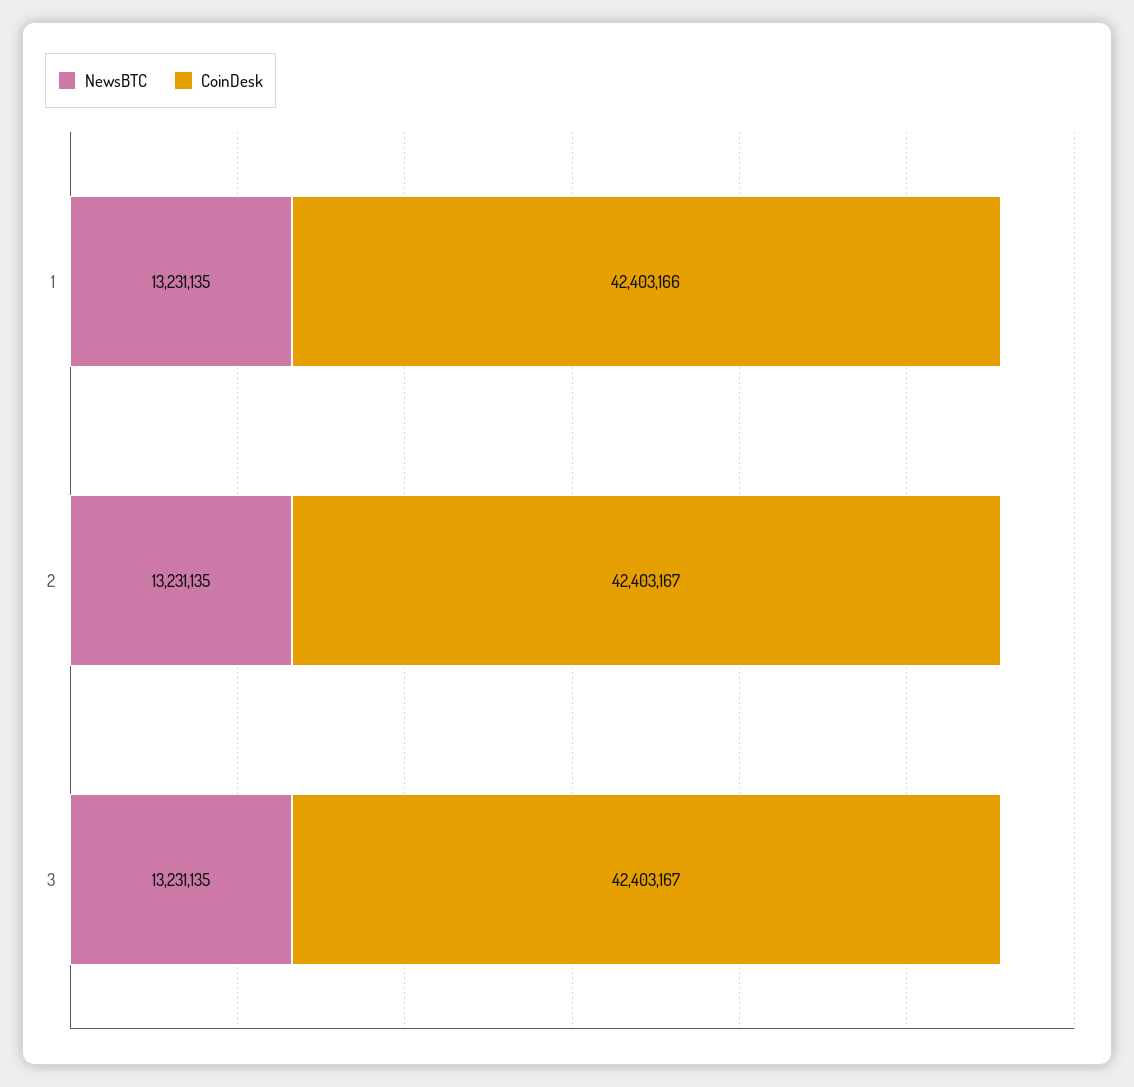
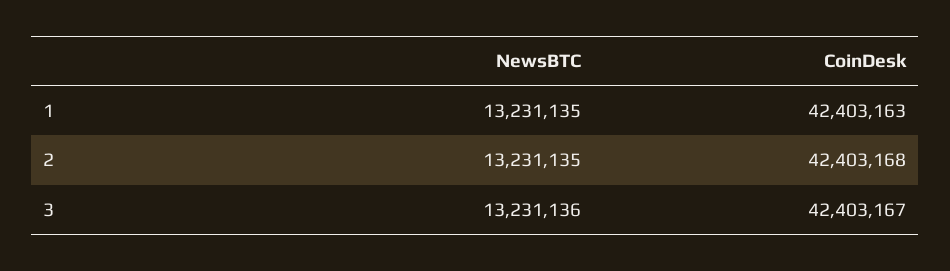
CoinDesk, 1: 42403166 -> 42403163
CoinDesk, 2: 42403167 -> 42403168
NewsBTC, 3: 13231135 -> 13231136

